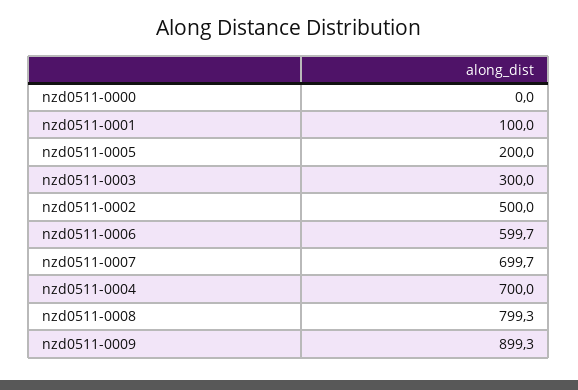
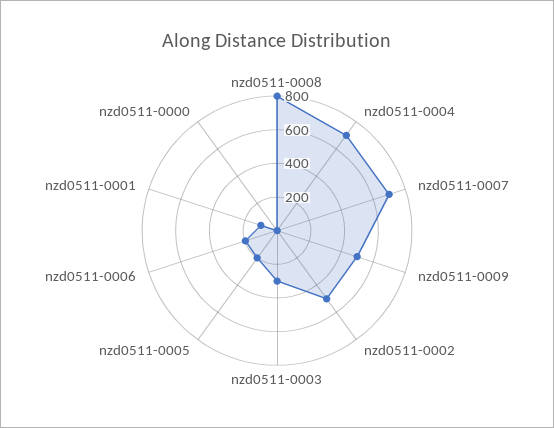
nzd0511-0006: 599.7 -> 200
nzd0511-0009: 899.3 -> 500

